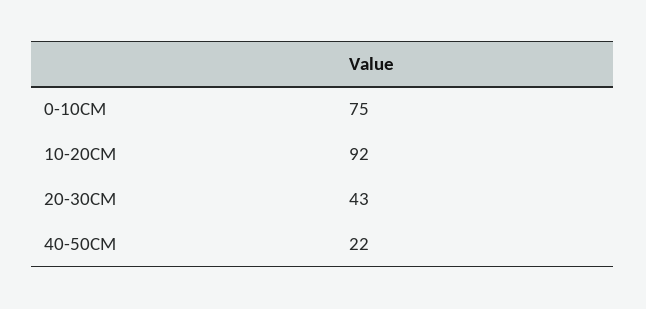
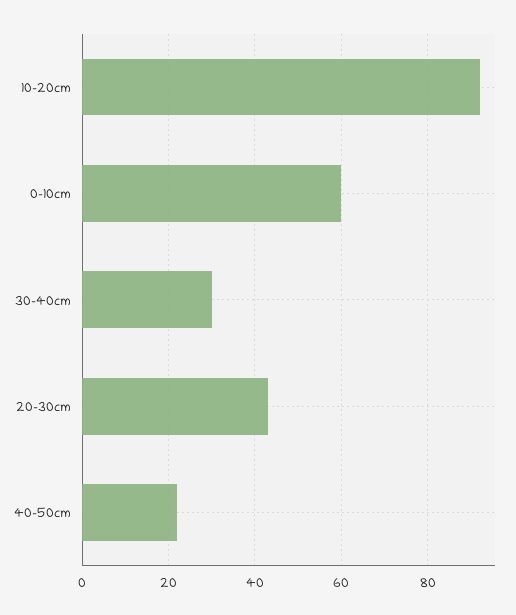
0-10CM: 75 -> 60
30-40cm: none -> 30

